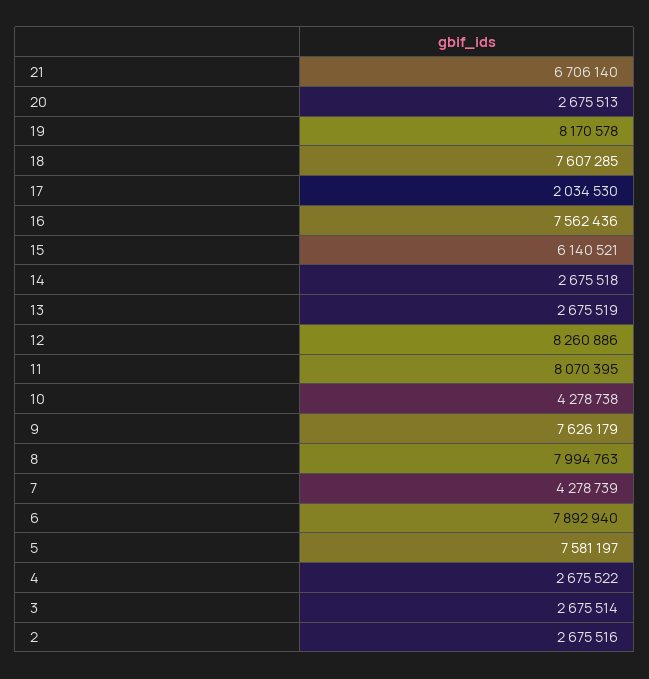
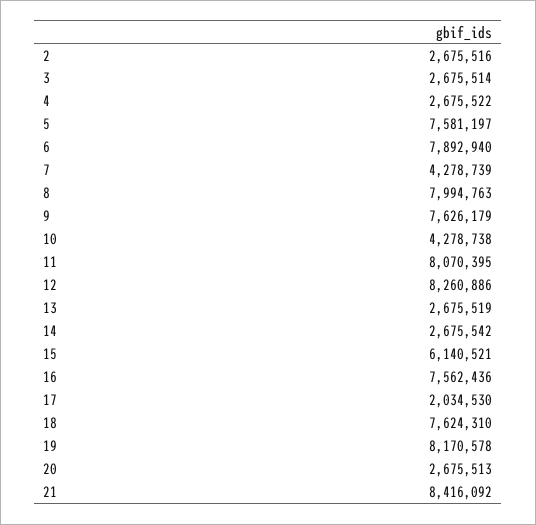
21: 6706140 -> 8416092
18: 7607285 -> 7624310
14: 2675518 -> 2675542

